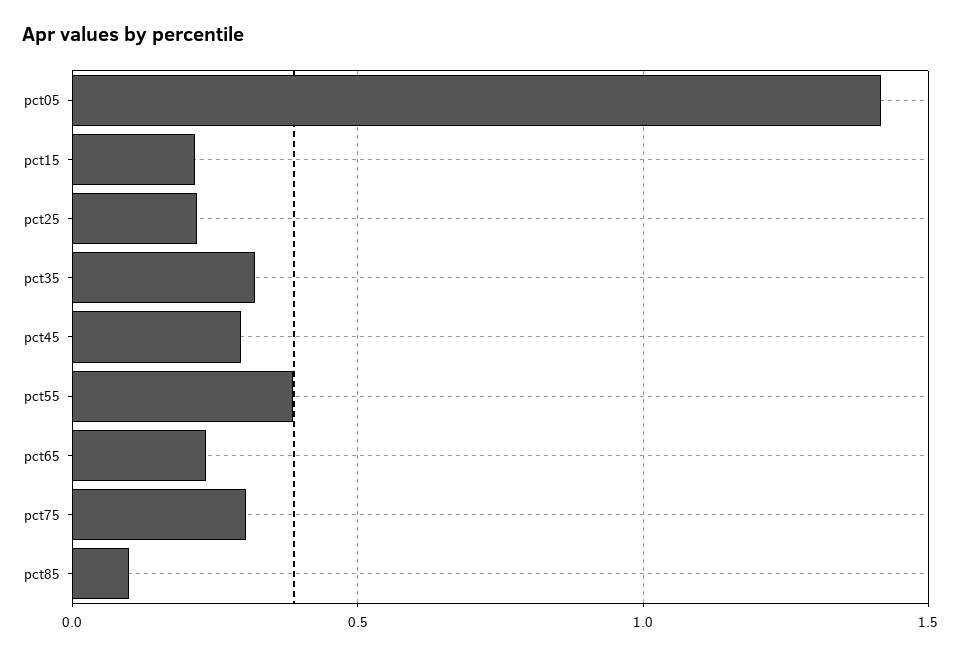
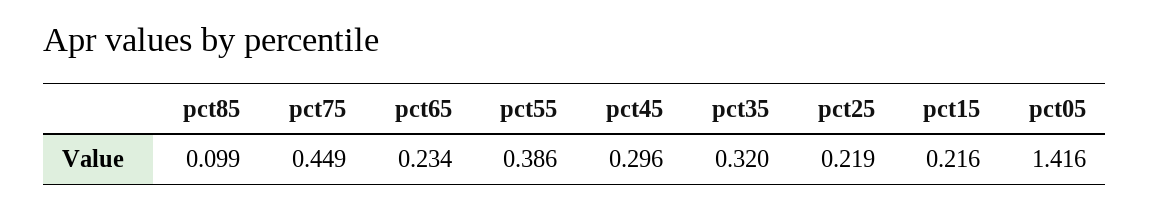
pct75: 0.3 -> 0.449

